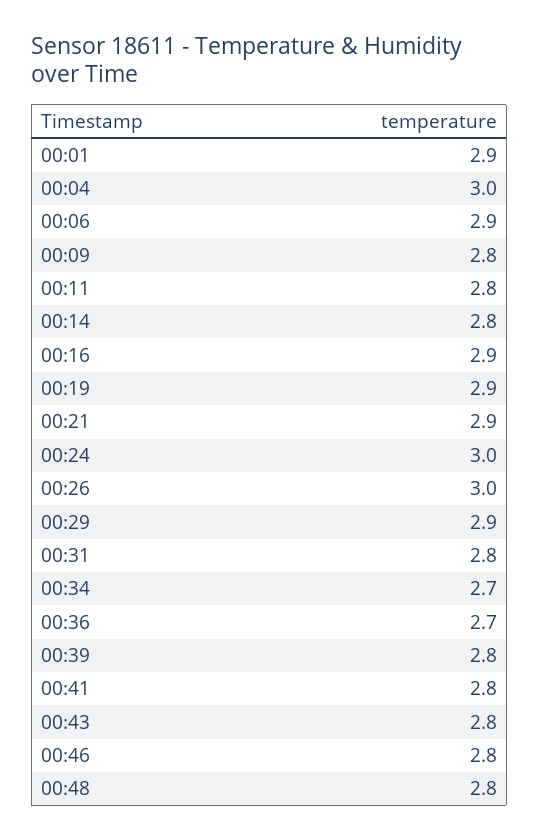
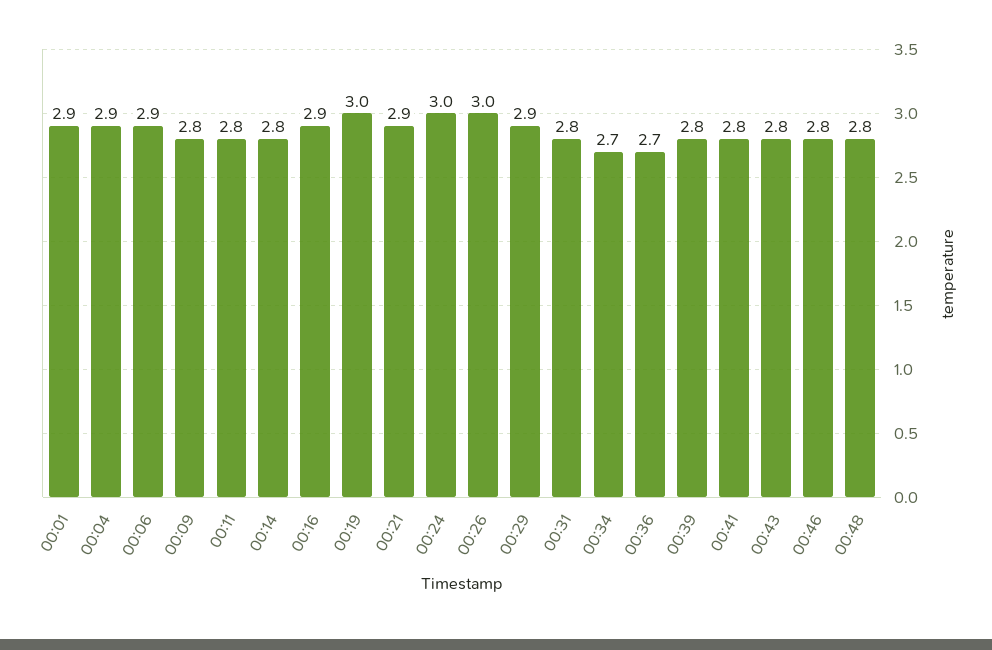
00:04: 3 -> 2.9
00:19: 2.9 -> 3

